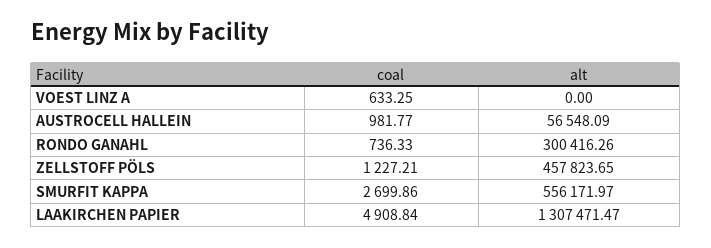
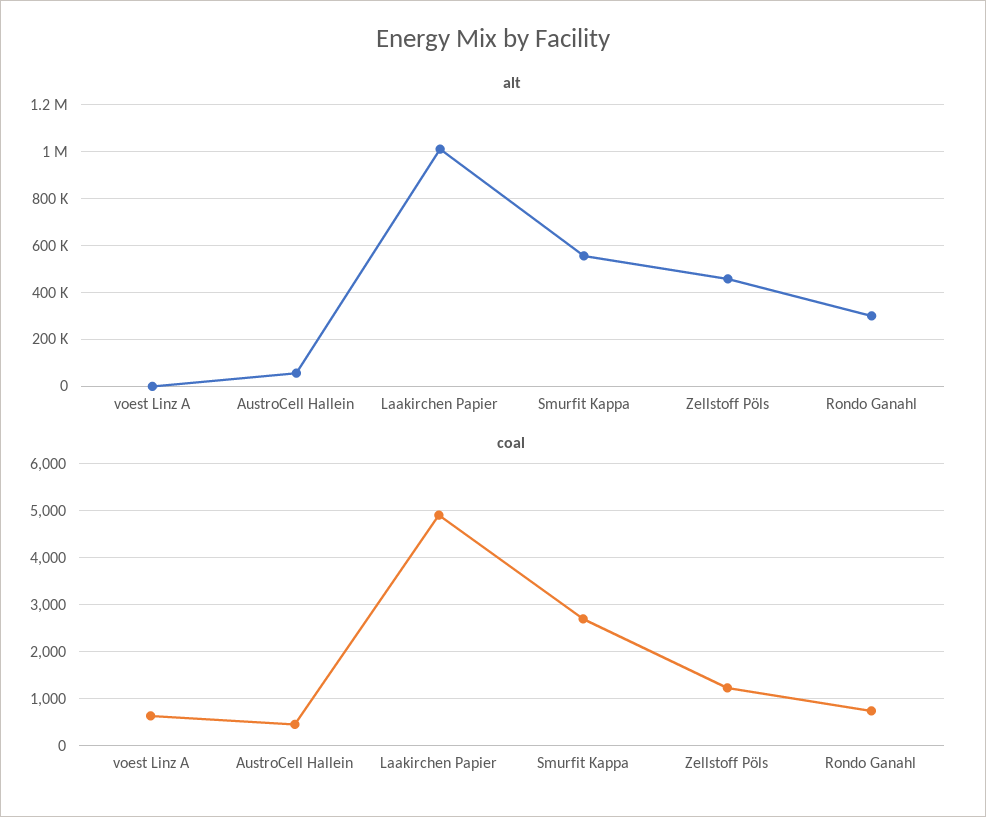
coal, AUSTROCELL HALLEIN: 981.77 -> 400
alt, LAAKIRCHEN PAPIER: 1307471.47 -> 1000000

